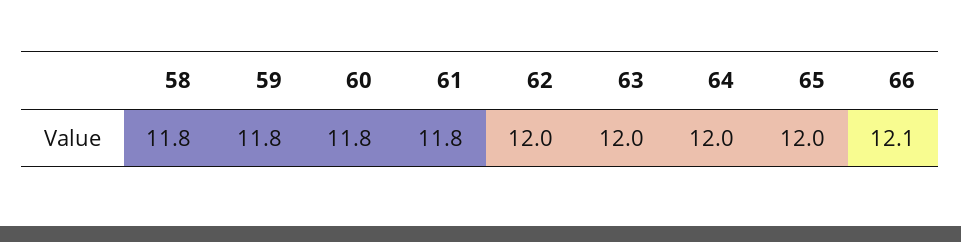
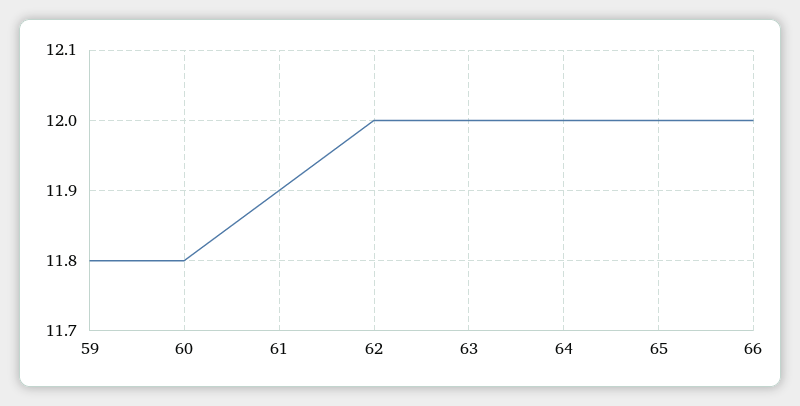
58: 11.8 -> none
61: 11.8 -> 11.9
66: 12.1 -> 12

